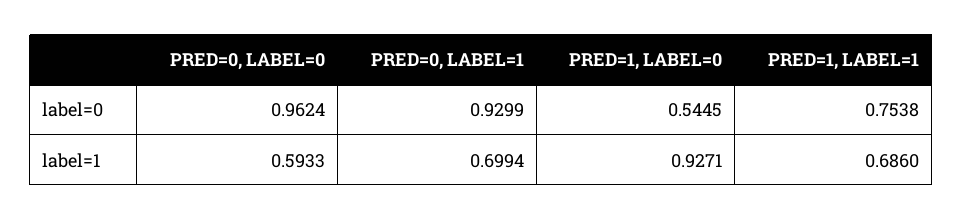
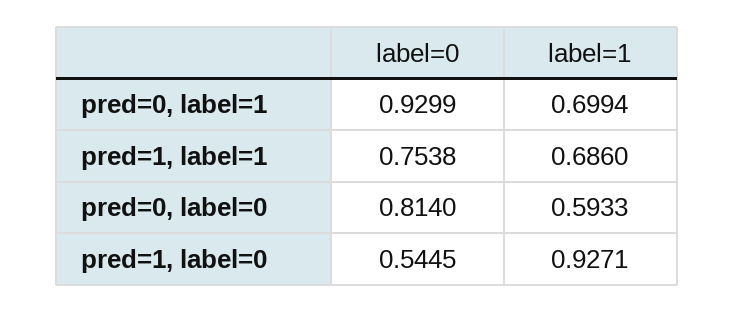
PRED=0, LABEL=0, label=0: 0.9624 -> 0.814

